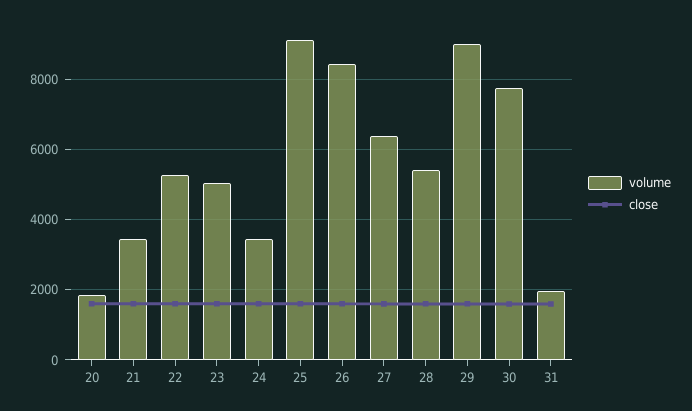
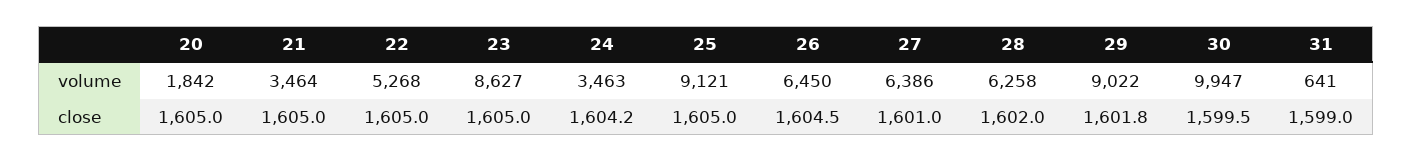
volume, 23: 5000 -> 8627
volume, 26: 8400 -> 6450
volume, 28: 5400 -> 6258
volume, 30: 7800 -> 9947
volume, 31: 2000 -> 641

